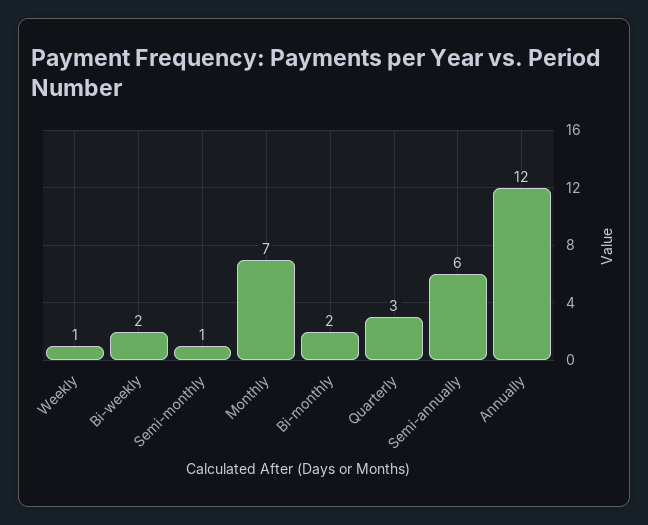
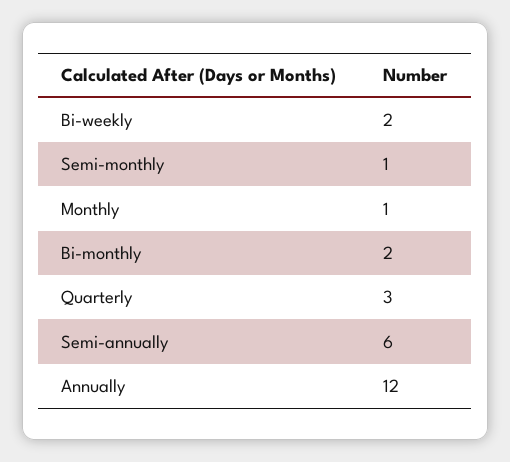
Weekly: 1 -> none
Monthly: 7 -> 1

